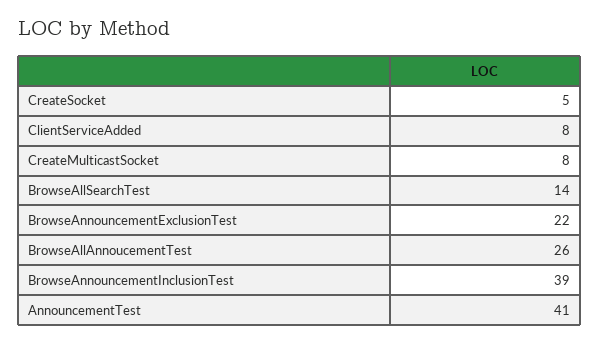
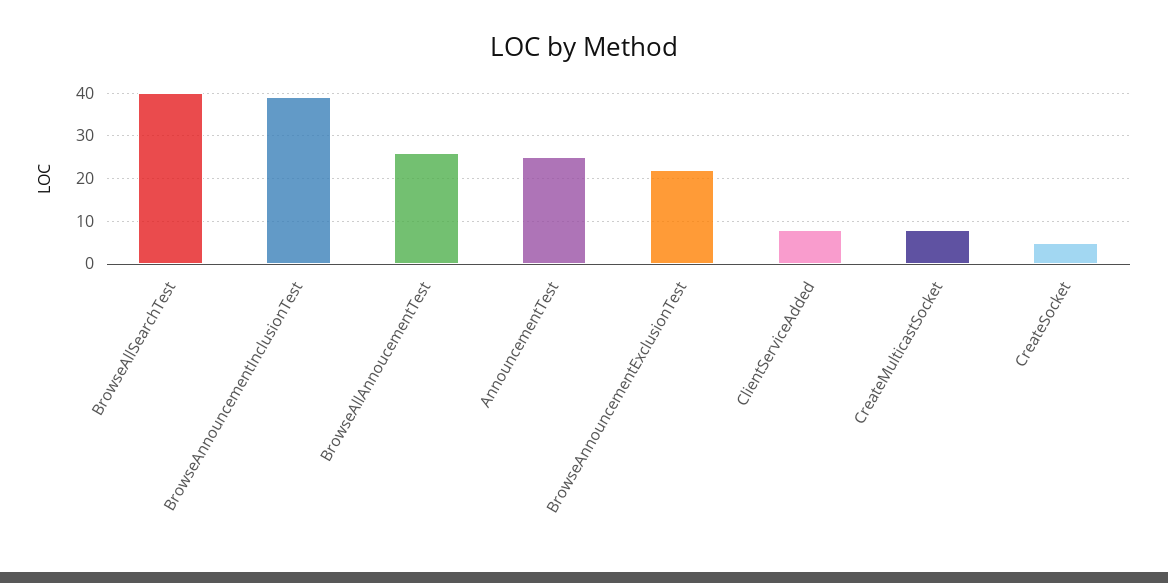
BrowseAllSearchTest: 14 -> 40
AnnouncementTest: 41 -> 25

